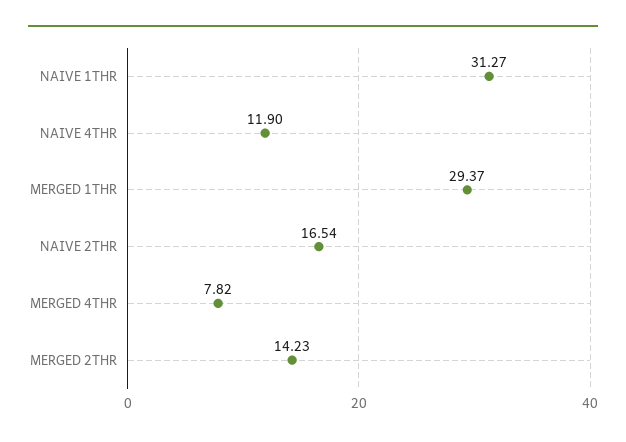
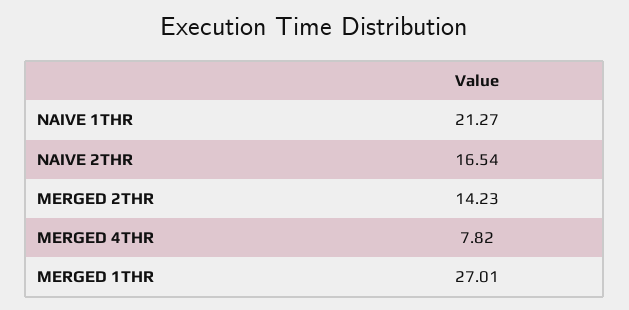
NAIVE 1THR: 31.27 -> 21.27
NAIVE 4THR: 11.9 -> none
MERGED 1THR: 29.37 -> 27.01

